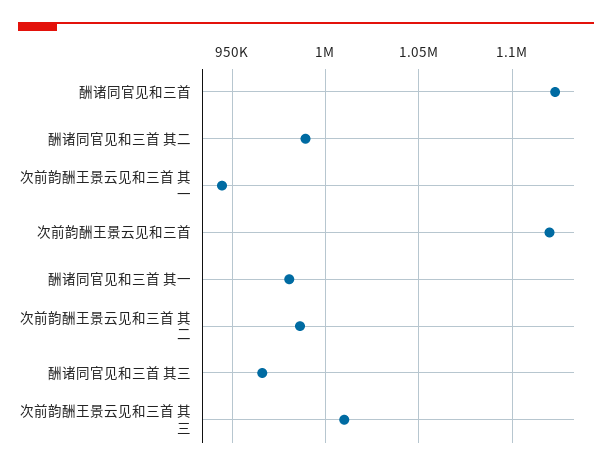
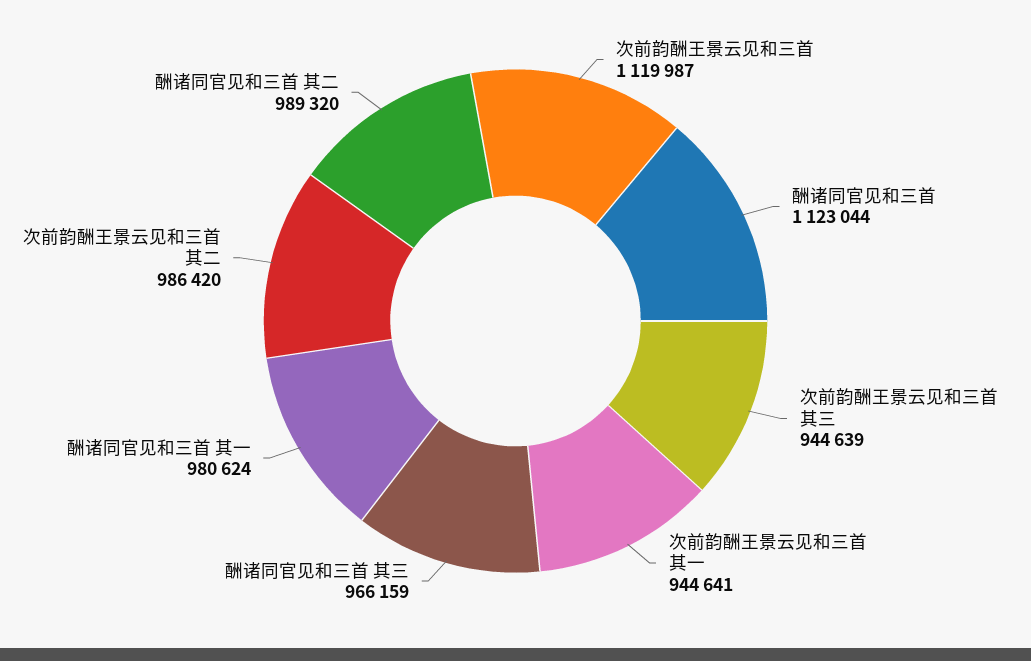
次前韵酬王景云见和三首 其三: 1010000 -> 944639

